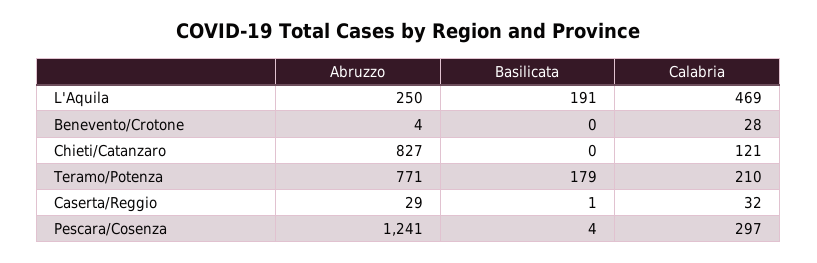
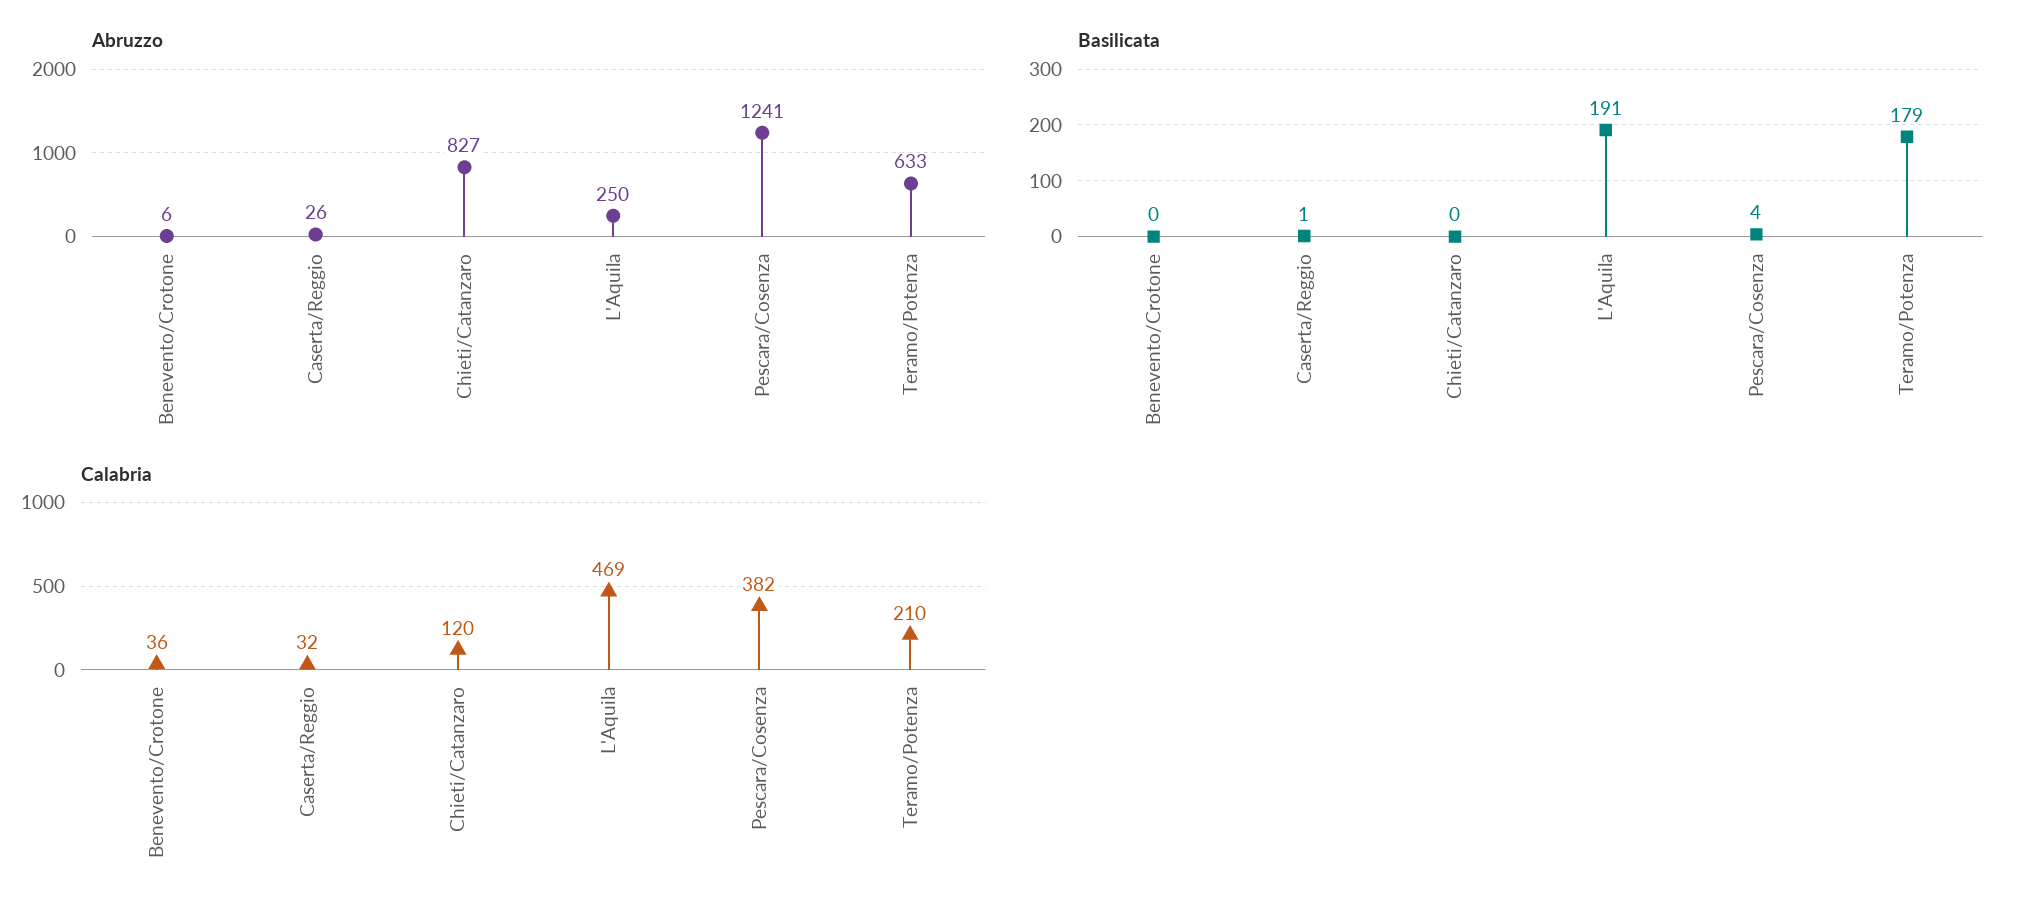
Abruzzo, Benevento/Crotone: 4 -> 6
Calabria, Benevento/Crotone: 28 -> 36
Calabria, Chieti/Catanzaro: 121 -> 120
Abruzzo, Teramo/Potenza: 771 -> 633
Abruzzo, Caserta/Reggio: 29 -> 26
Calabria, Pescara/Cosenza: 297 -> 382

